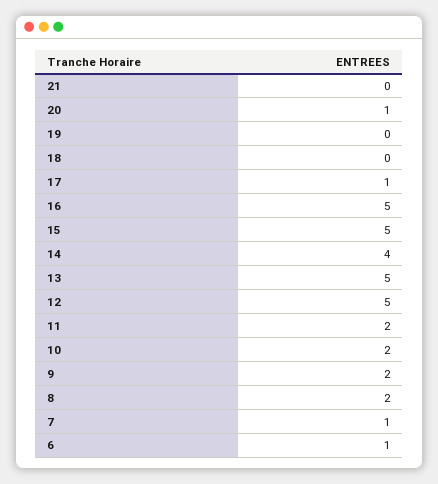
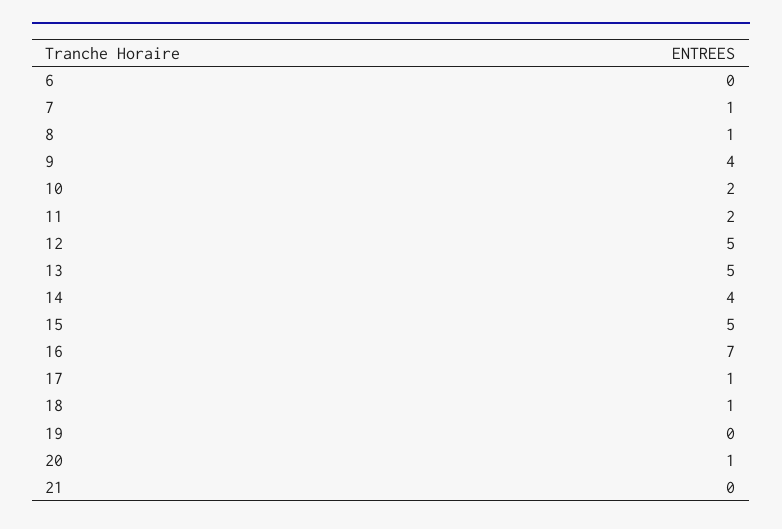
18: 0 -> 1
16: 5 -> 7
9: 2 -> 4
8: 2 -> 1
6: 1 -> 0

